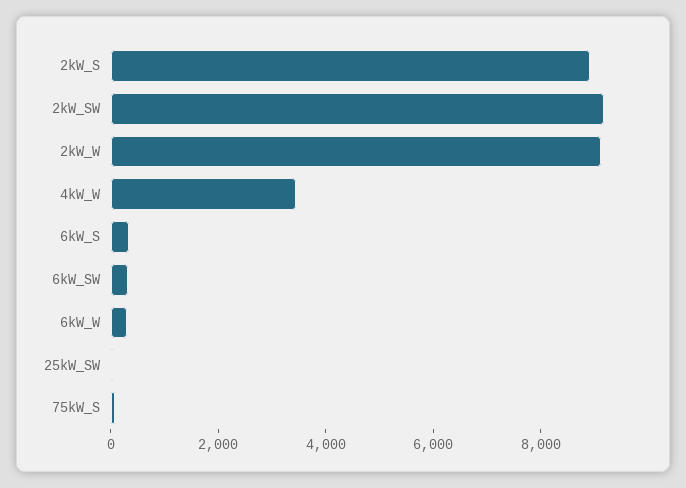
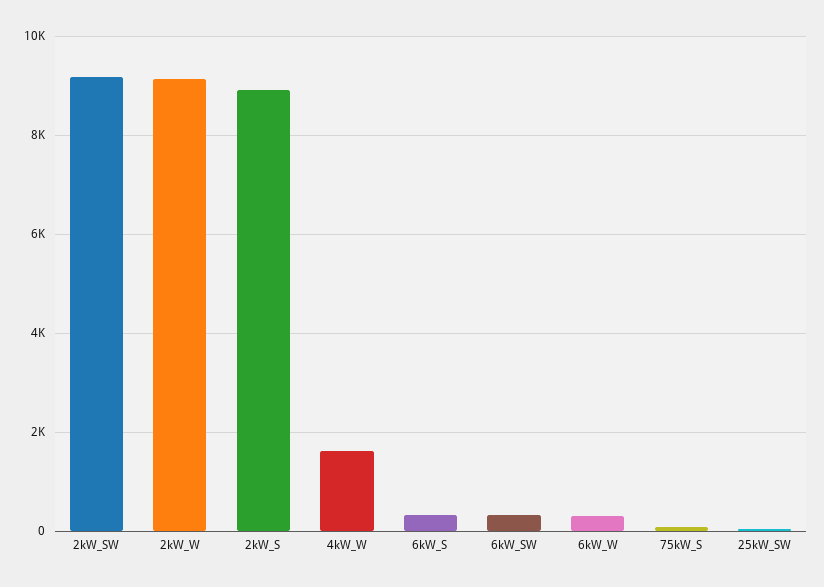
4kW_W: 3500 -> 1600

